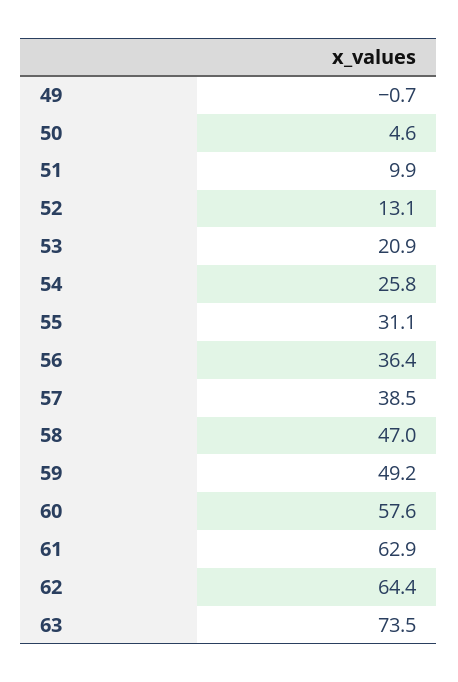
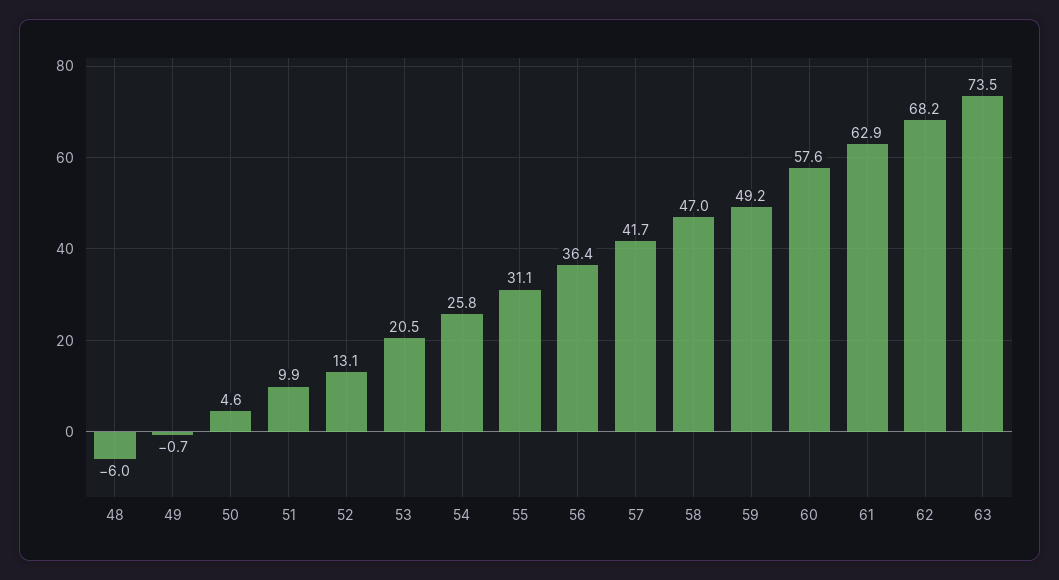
53: 20.9 -> 20.5
57: 38.5 -> 41.7
62: 64.4 -> 68.2
48: none -> -6

